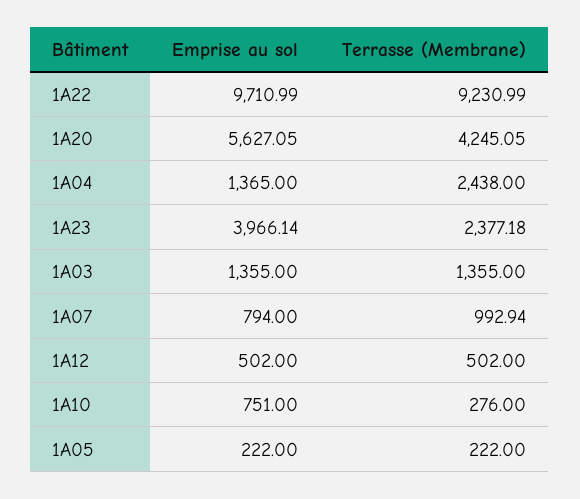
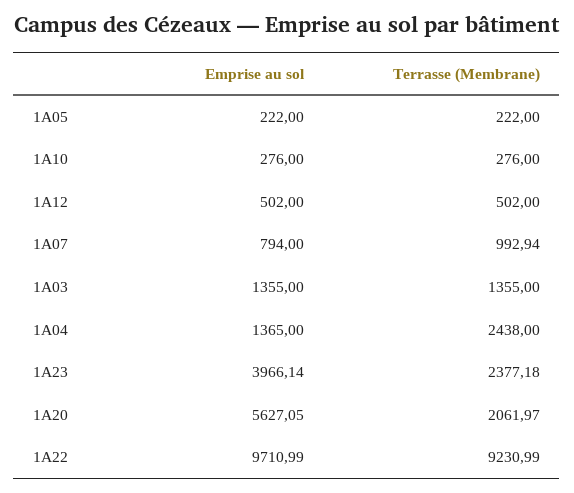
Terrasse (Membrane), 1A20: 4245.05 -> 2061.97
Emprise au sol, 1A10: 751 -> 276

